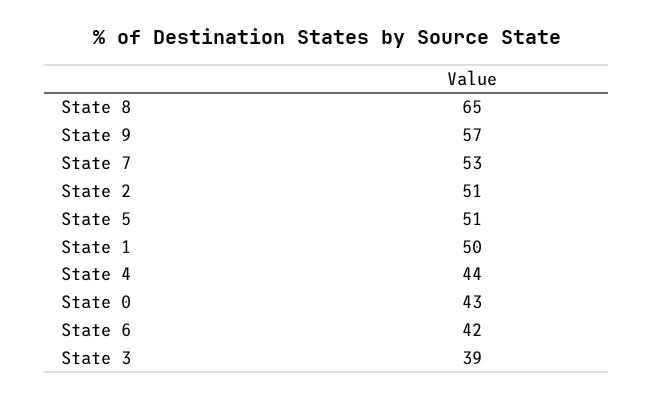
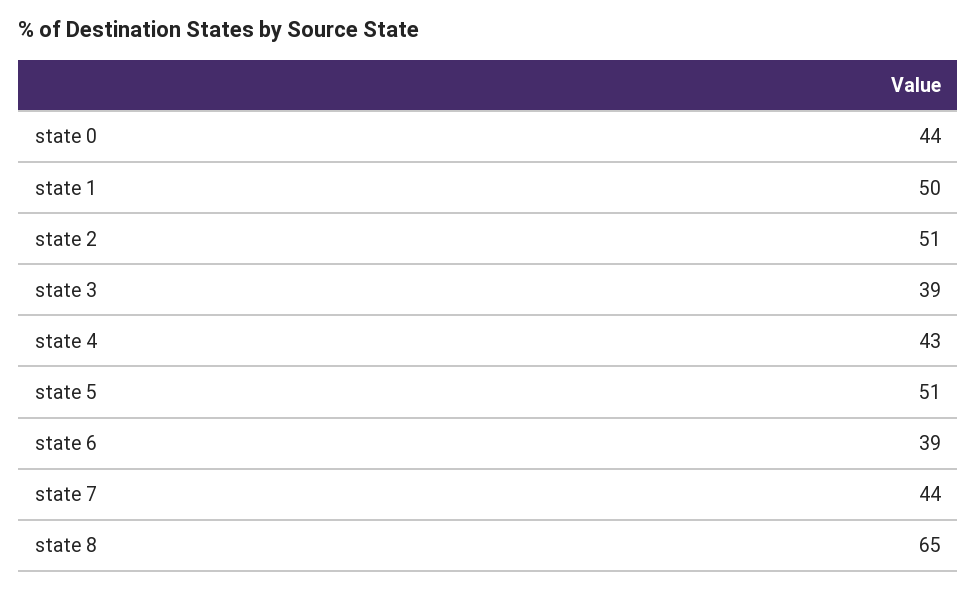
State 9: 57 -> none
State 7: 53 -> 44
State 4: 44 -> 43
State 0: 43 -> 44
State 6: 42 -> 39

